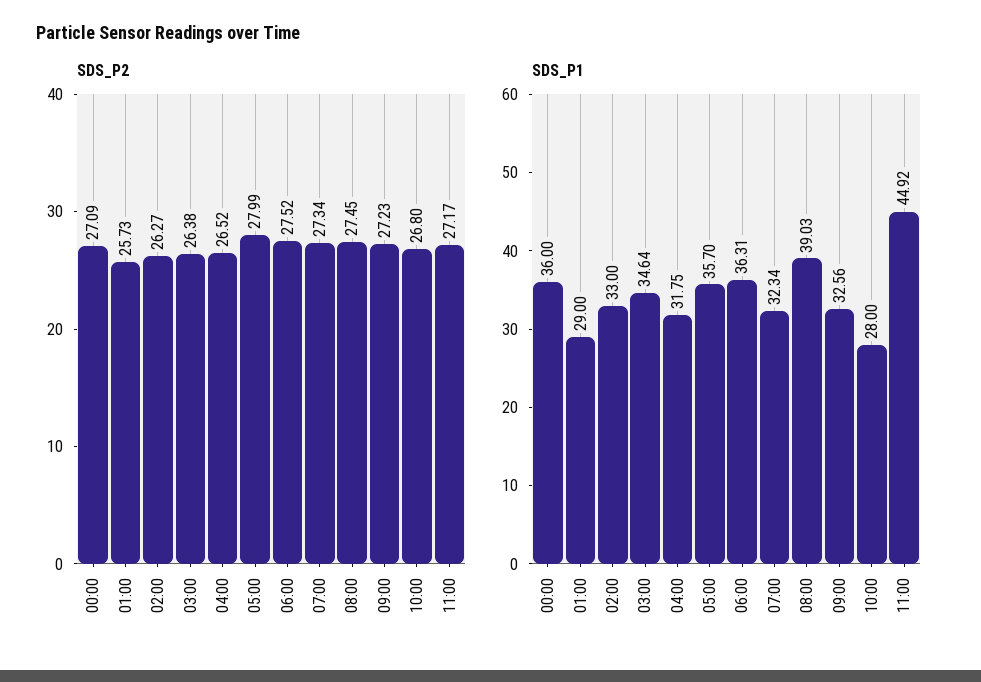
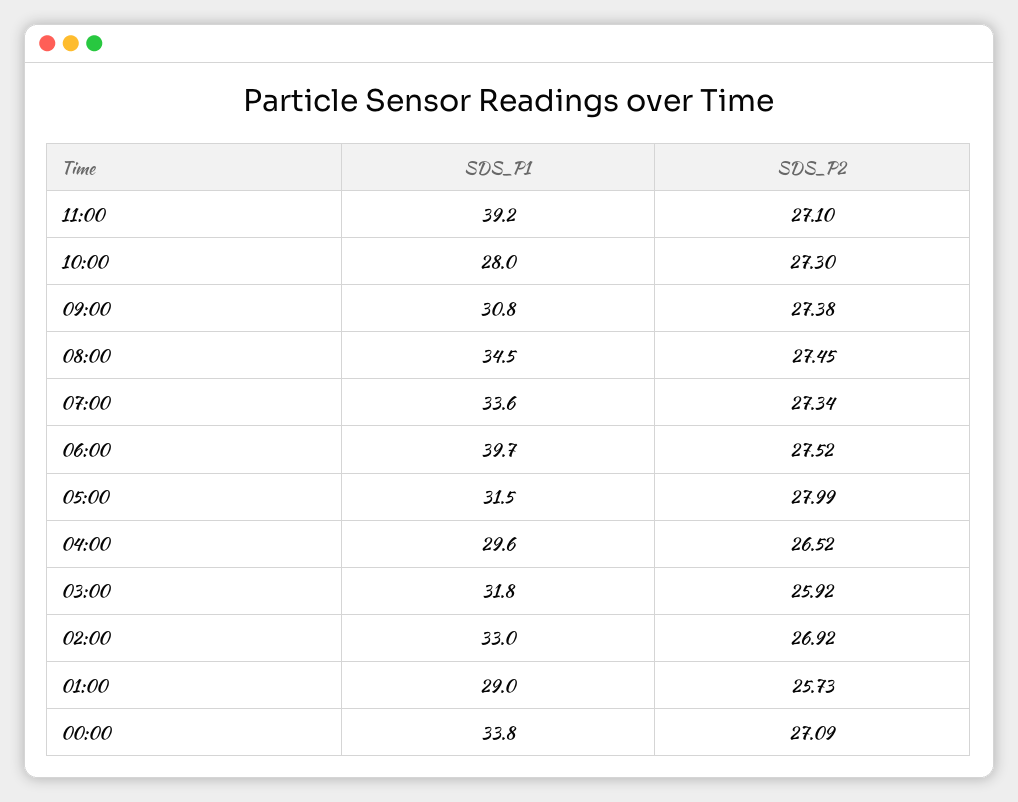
SDS_P2, 02:00: 26.27 -> 26.92
SDS_P2, 03:00: 26.38 -> 25.92
SDS_P2, 09:00: 27.23 -> 27.38
SDS_P2, 10:00: 26.8 -> 27.3
SDS_P2, 11:00: 27.17 -> 27.1
SDS_P1, 00:00: 36 -> 33.8
SDS_P1, 03:00: 34.64 -> 31.8
SDS_P1, 04:00: 31.75 -> 29.6
SDS_P1, 05:00: 35.7 -> 31.5
SDS_P1, 06:00: 36.31 -> 39.7
SDS_P1, 07:00: 32.34 -> 33.6
SDS_P1, 08:00: 39.03 -> 34.5
SDS_P1, 09:00: 32.56 -> 30.8
SDS_P1, 11:00: 44.92 -> 39.2

